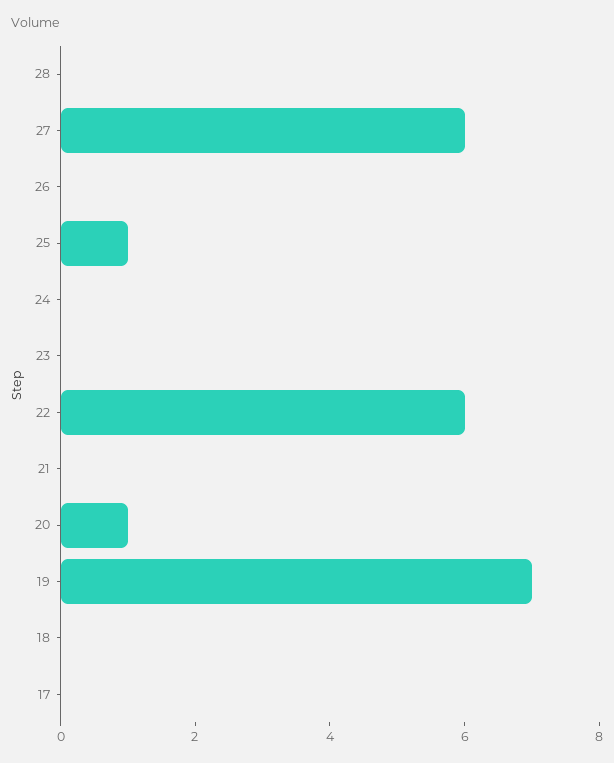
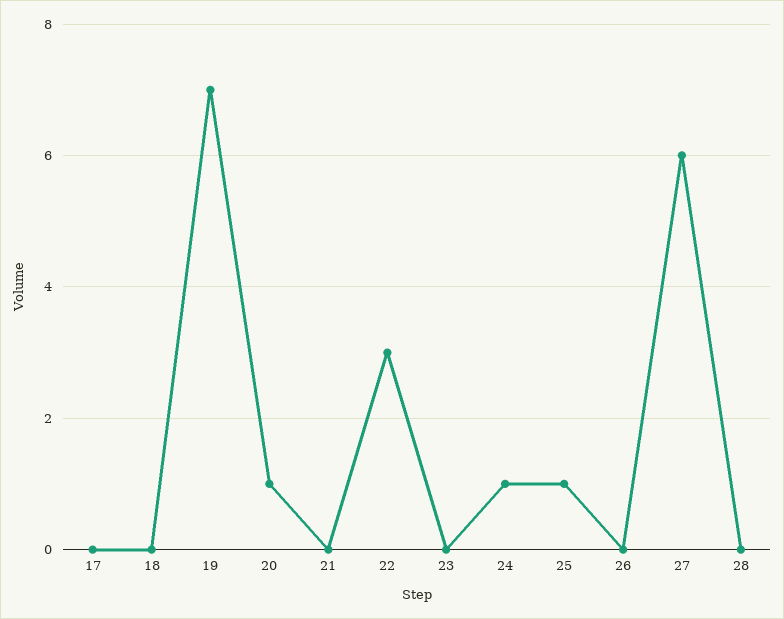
24: 0 -> 1
22: 6 -> 3

